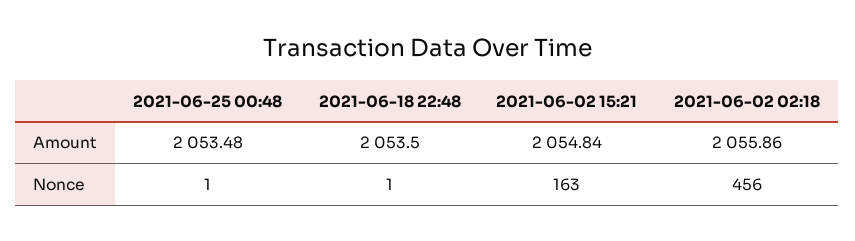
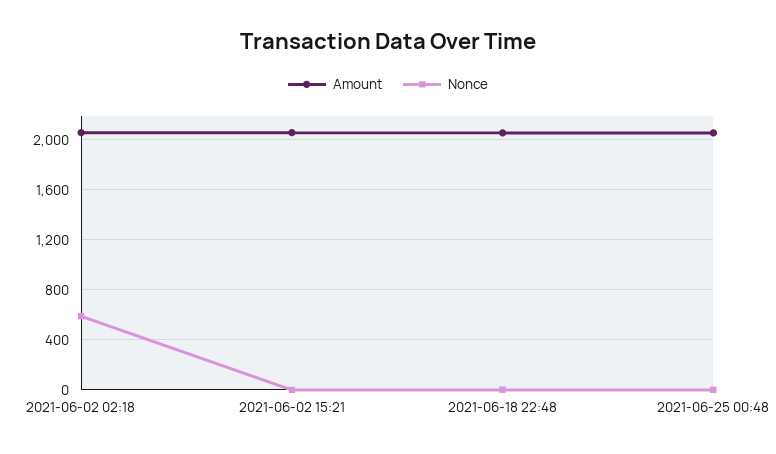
Nonce, 2021-06-02 15:21: 163 -> 0
Nonce, 2021-06-02 02:18: 456 -> 600

